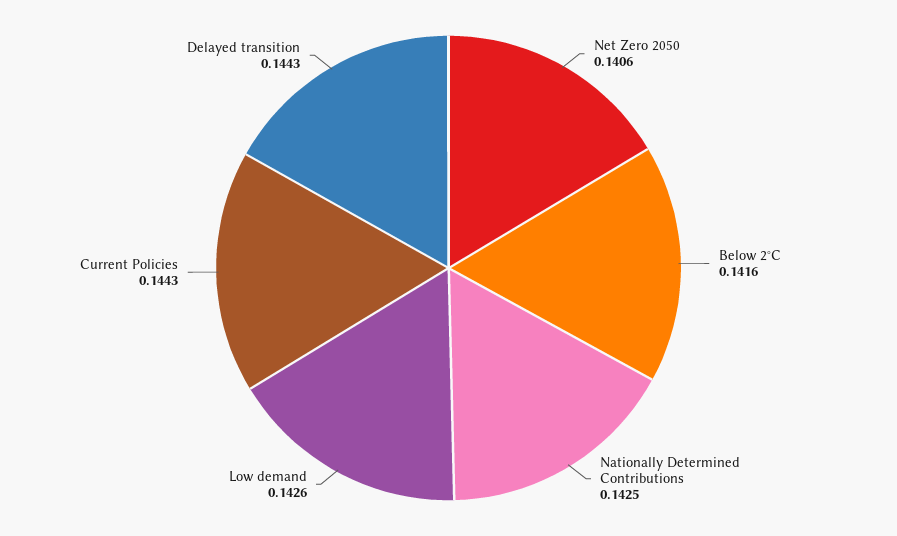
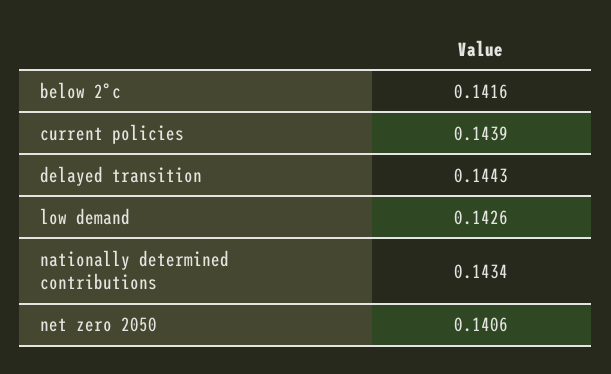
Nationally Determined Contributions: 0.1425 -> 0.1434
Current Policies: 0.1443 -> 0.1439

